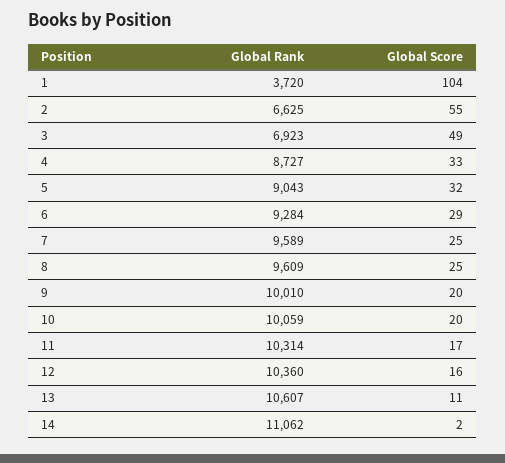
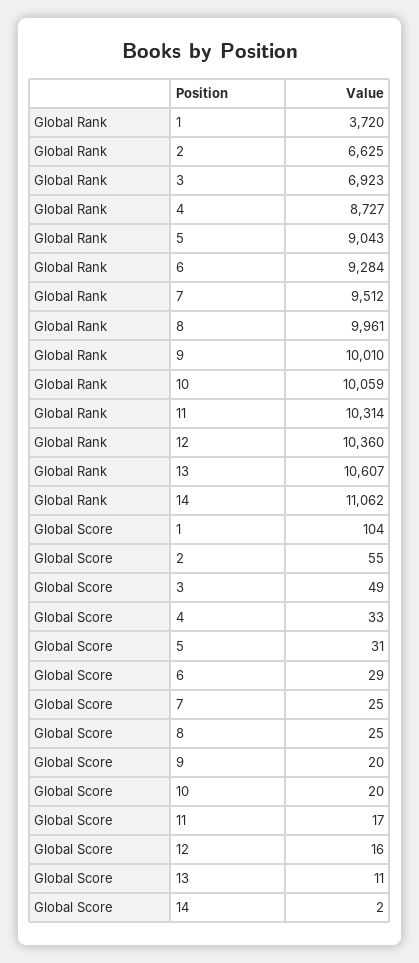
Global Score, 5: 32 -> 31
Global Rank, 7: 9589 -> 9512
Global Rank, 8: 9609 -> 9961

